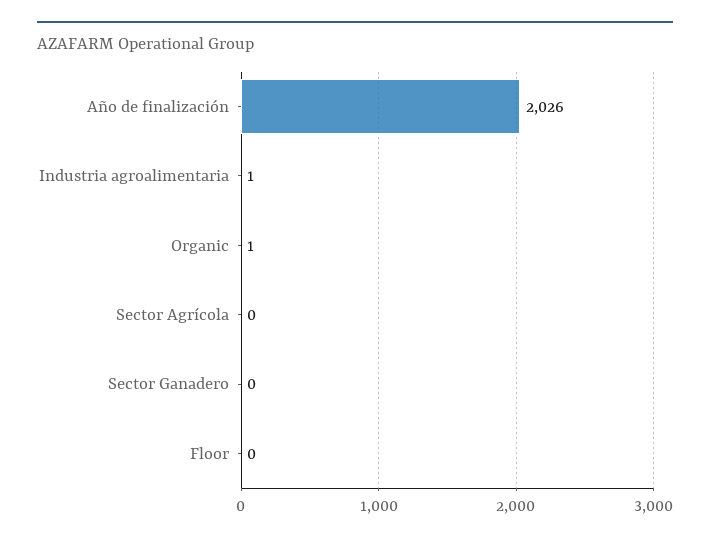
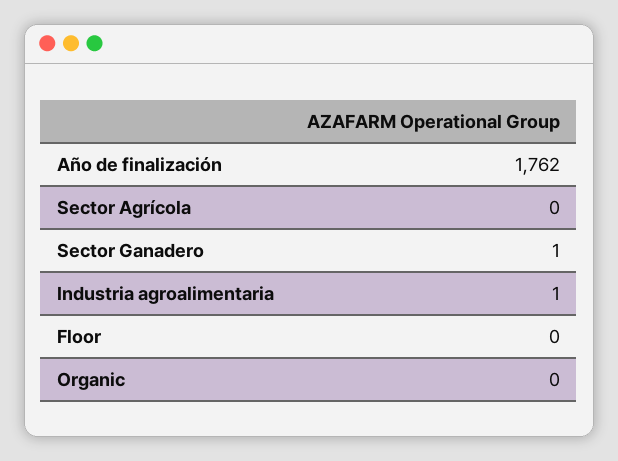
Año de finalización: 2026 -> 1762
Organic: 1 -> 0
Sector Ganadero: 0 -> 1

